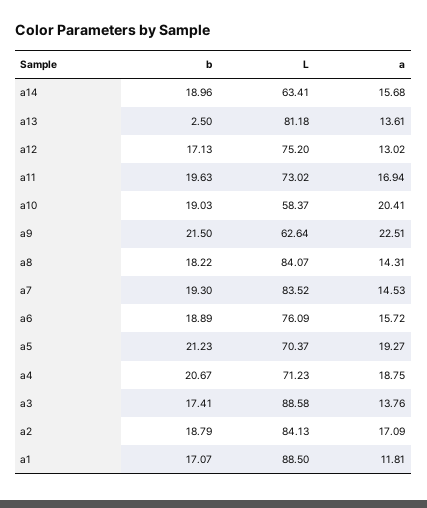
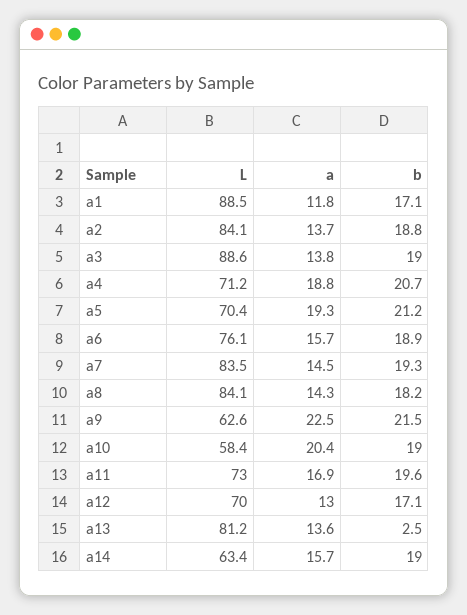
L, a12: 75.2 -> 70
b, a3: 17.41 -> 19
a, a2: 17.09 -> 13.7

